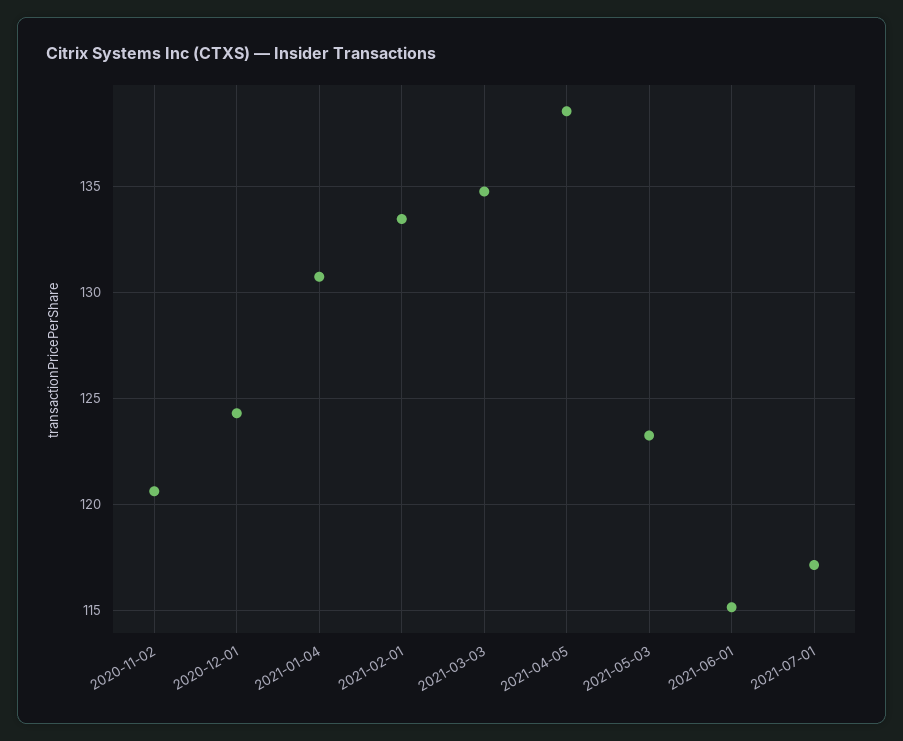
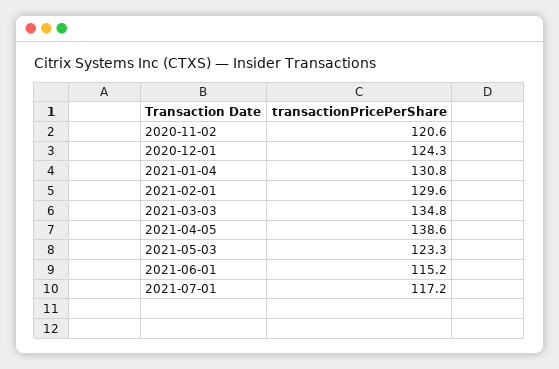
2021-02-01: 133.5 -> 129.6

